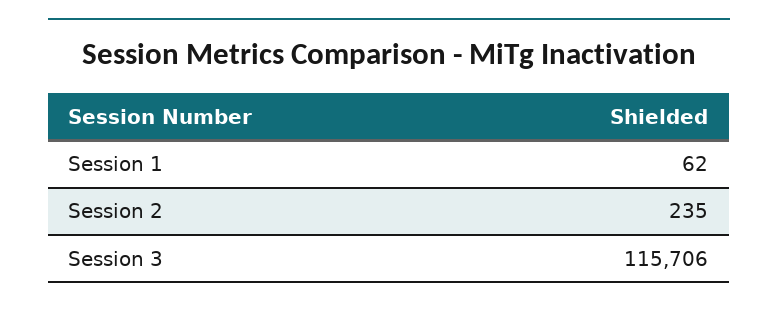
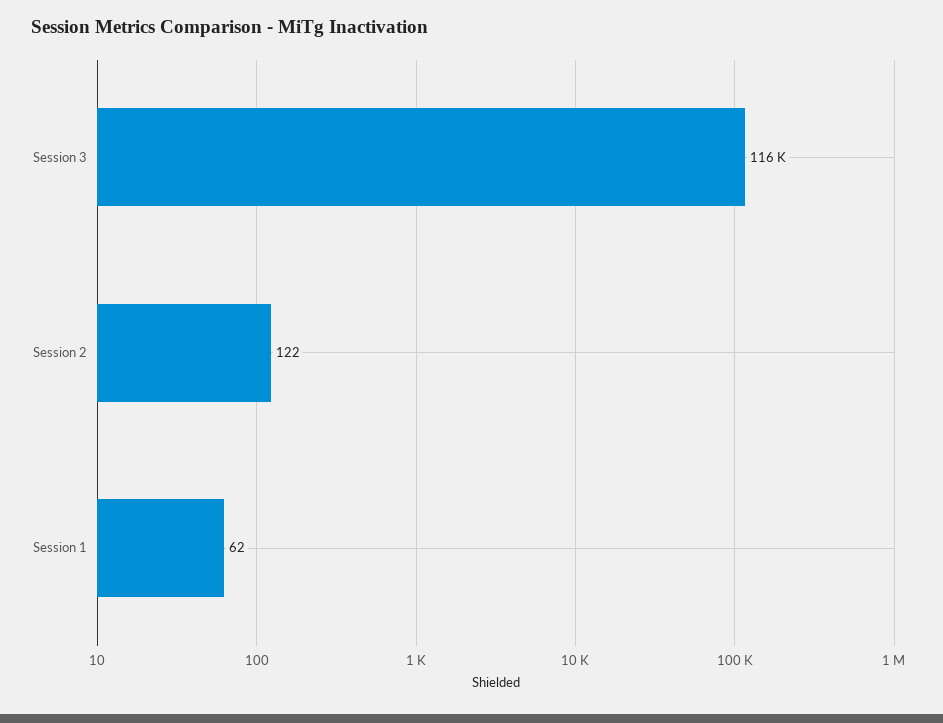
Session 2: 235 -> 122

